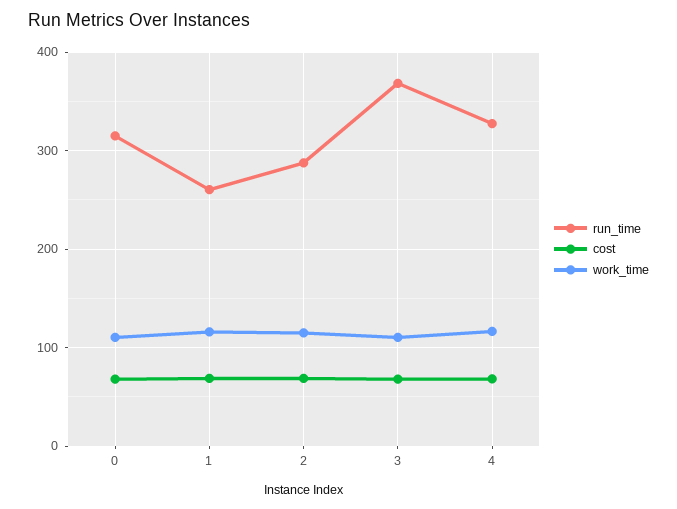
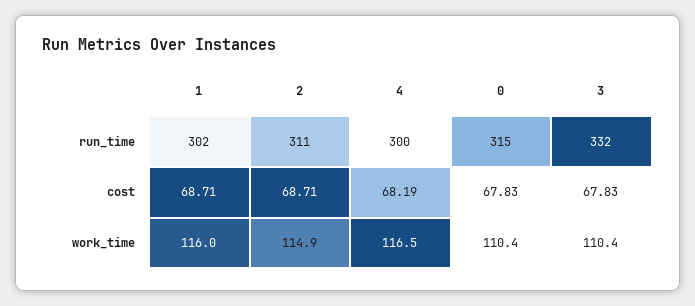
run_time, 1: 260 -> 302
run_time, 2: 290 -> 311
run_time, 3: 370 -> 332
run_time, 4: 330 -> 300

